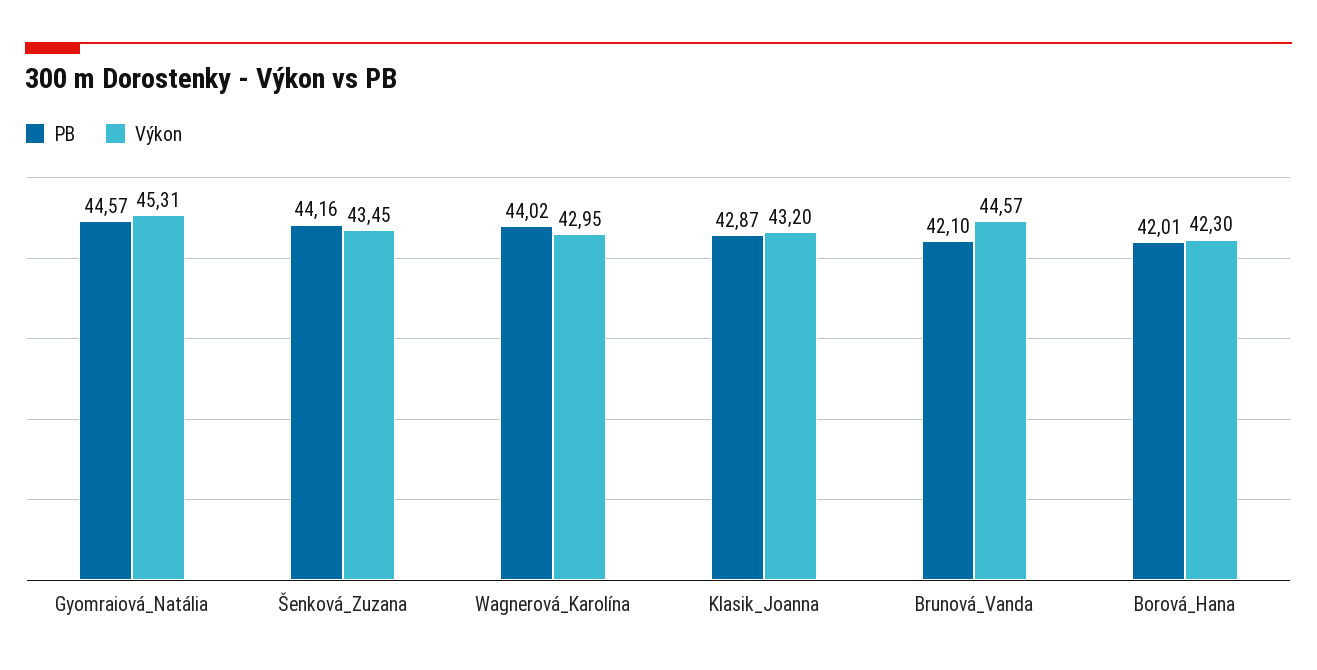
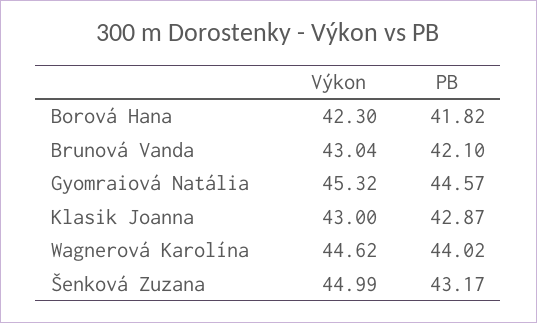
Výkon, Gyomraiová_Natália: 45.31 -> 45.32
PB, Šenková_Zuzana: 44.16 -> 43.17
Výkon, Šenková_Zuzana: 43.45 -> 44.99
Výkon, Wagnerová_Karolína: 42.95 -> 44.62
Výkon, Klasik_Joanna: 43.2 -> 43
Výkon, Brunová_Vanda: 44.57 -> 43.04
PB, Borová_Hana: 42.01 -> 41.82

